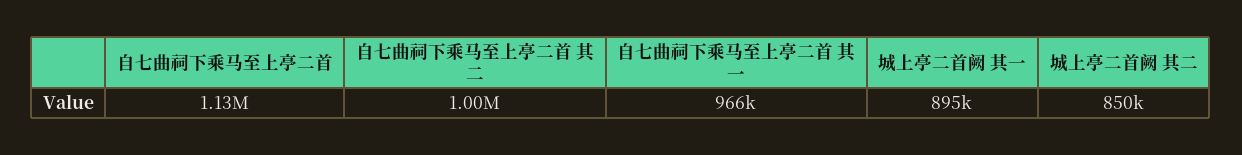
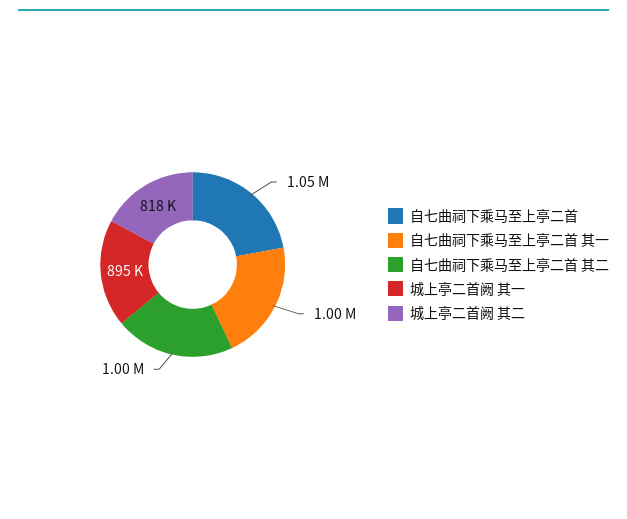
自七曲祠下乘马至上亭二首: 1130000 -> 1050000
自七曲祠下乘马至上亭二首 其一: 966000 -> 1000000
城上亭二首阙 其二: 850000 -> 818000

